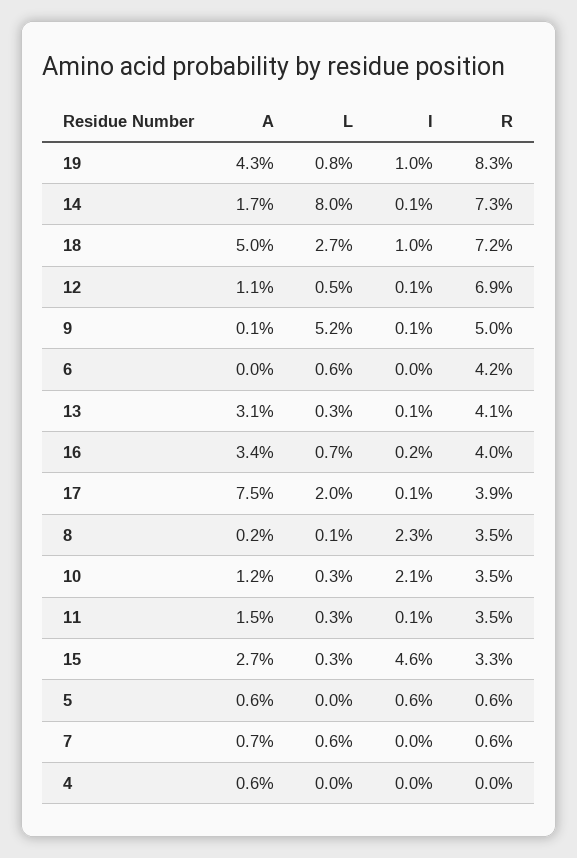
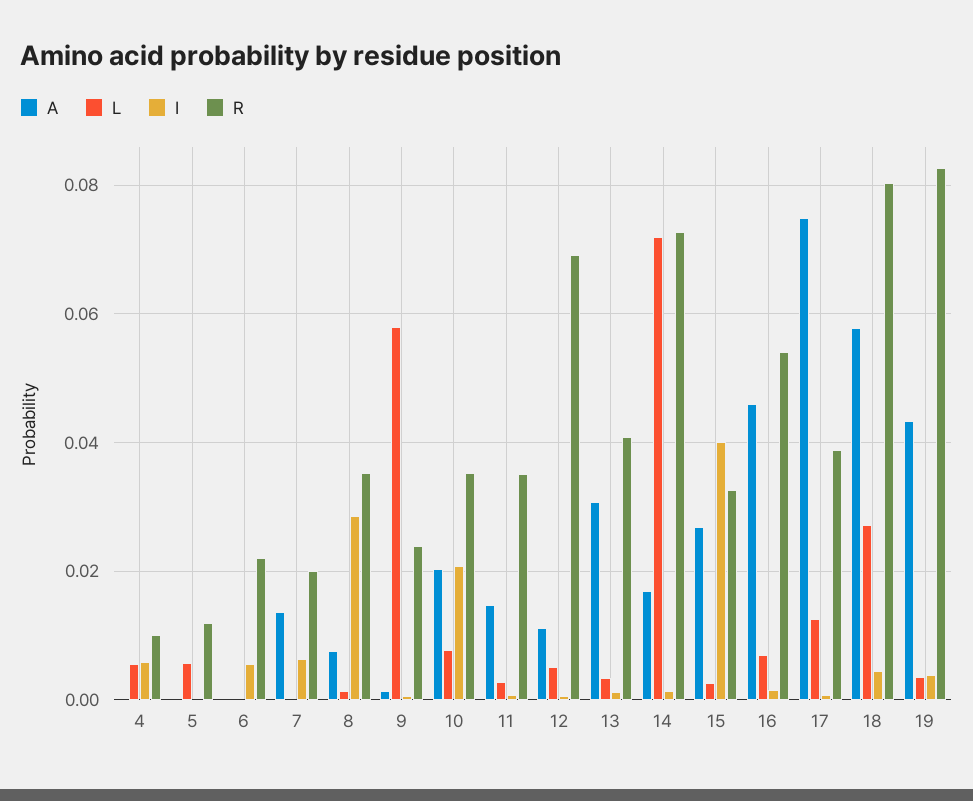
L, 19: 0.008 -> 0.004
I, 19: 0.01 -> 0.004
L, 14: 0.08 -> 0.072
A, 18: 0.05 -> 0.058
I, 18: 0.01 -> 0.004
R, 18: 0.072 -> 0.08
L, 9: 0.052 -> 0.058
R, 9: 0.05 -> 0.024
L, 6: 0.006 -> 0
I, 6: 0 -> 0.006
R, 6: 0.042 -> 0.022
A, 16: 0.034 -> 0.046
R, 16: 0.04 -> 0.054
L, 17: 0.02 -> 0.012
A, 8: 0.002 -> 0.008
I, 8: 0.023 -> 0.028
A, 10: 0.012 -> 0.02
L, 10: 0.003 -> 0.008
I, 15: 0.046 -> 0.04
A, 5: 0.006 -> 0
L, 5: 0 -> 0.006
I, 5: 0.006 -> 0
R, 5: 0.006 -> 0.012
A, 7: 0.007 -> 0.014
L, 7: 0.006 -> 0
I, 7: 0 -> 0.006
R, 7: 0.006 -> 0.02
A, 4: 0.006 -> 0
L, 4: 0 -> 0.006
I, 4: 0 -> 0.006
R, 4: 0 -> 0.01

